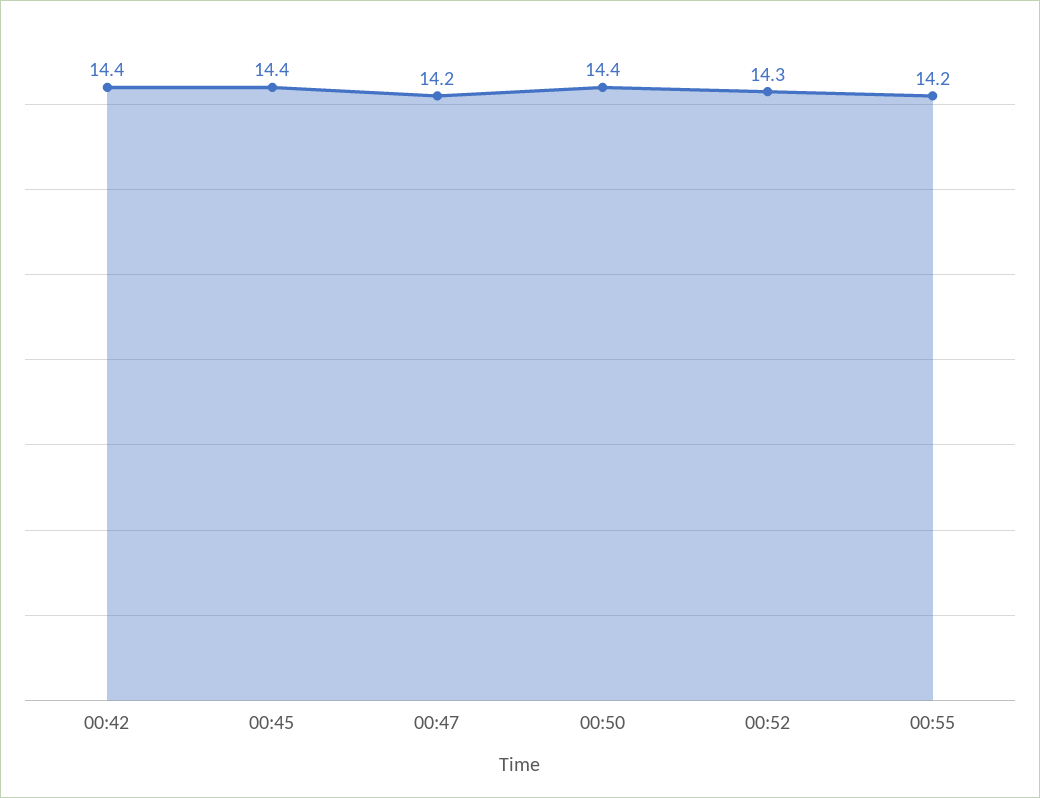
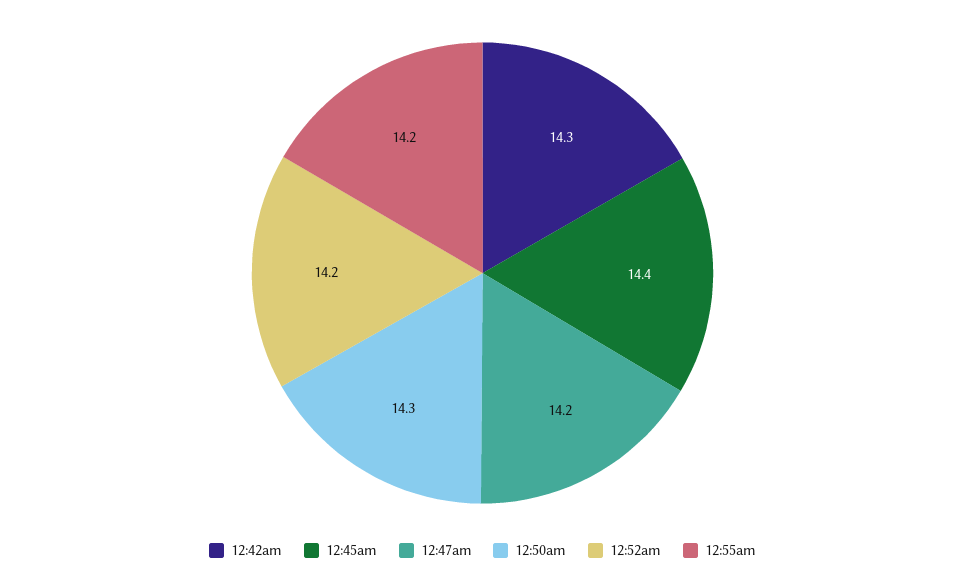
00:42: 14.4 -> 14.3
00:50: 14.4 -> 14.3
00:52: 14.3 -> 14.2

